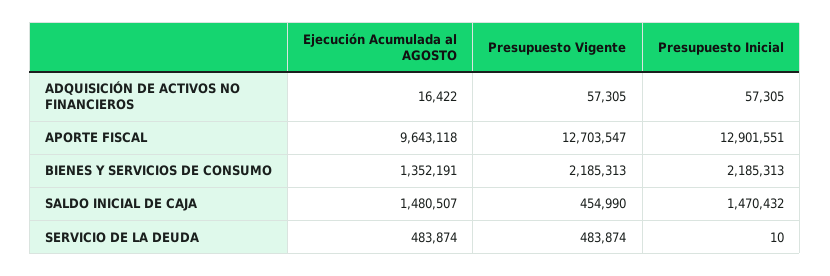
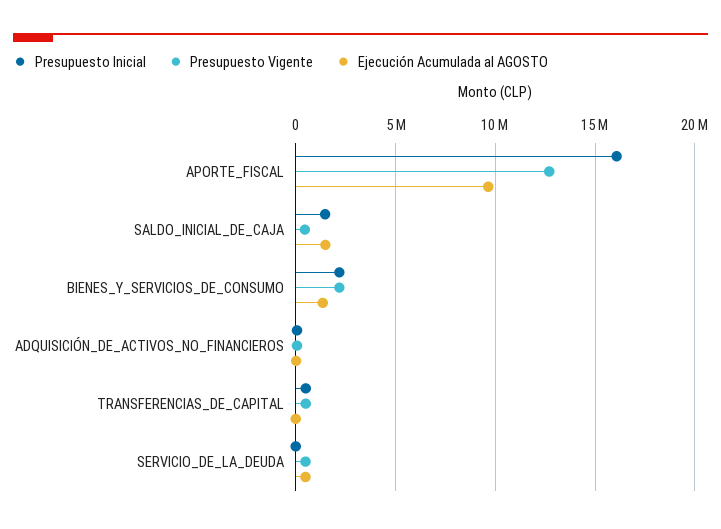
Presupuesto Inicial, APORTE FISCAL: 12901551 -> 16000000
Presupuesto Inicial, TRANSFERENCIAS_DE_CAPITAL: none -> 500000
Presupuesto Vigente, TRANSFERENCIAS_DE_CAPITAL: none -> 500000
Ejecución Acumulada al AGOSTO, TRANSFERENCIAS_DE_CAPITAL: none -> 0

